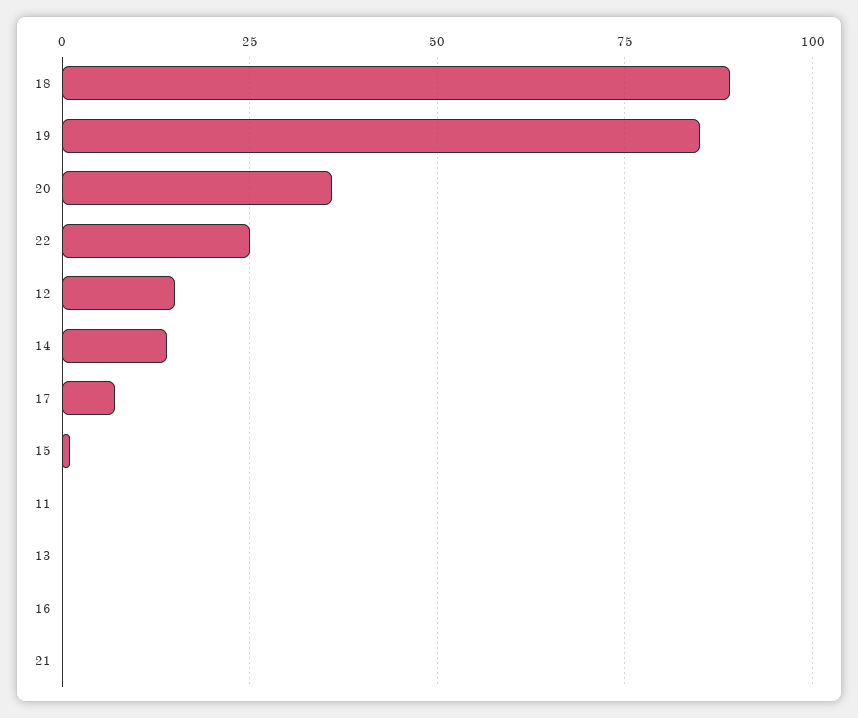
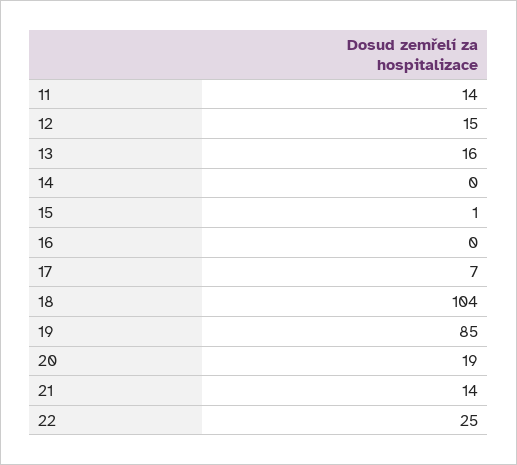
18: 90 -> 104
20: 35 -> 19
14: 15 -> 0
11: 0 -> 14
13: 0 -> 16
21: 0 -> 14

